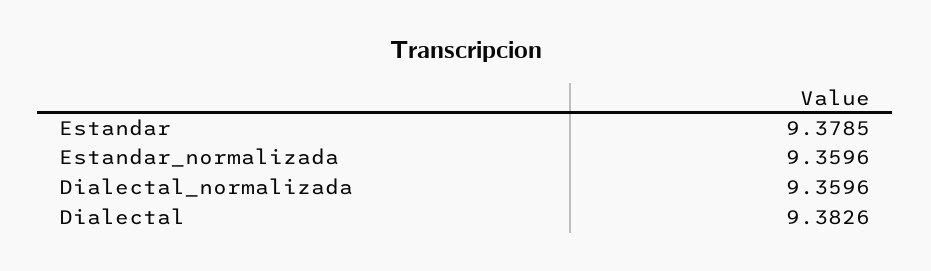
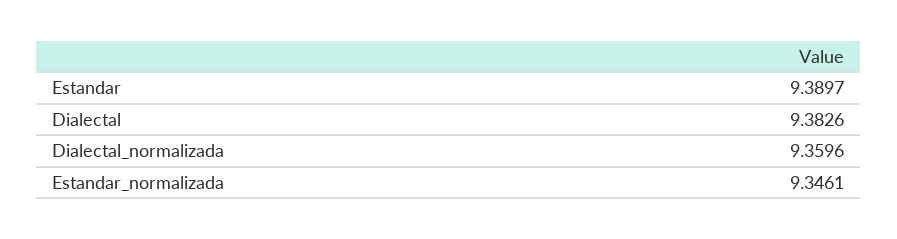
Estandar: 9.3785 -> 9.3897
Estandar_normalizada: 9.3596 -> 9.3461

